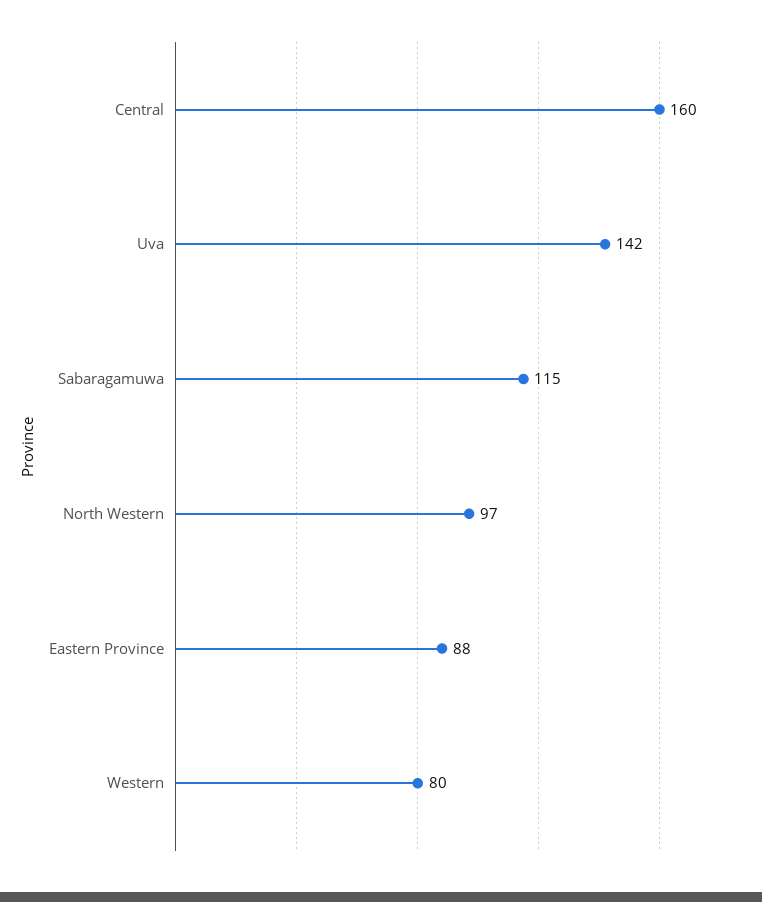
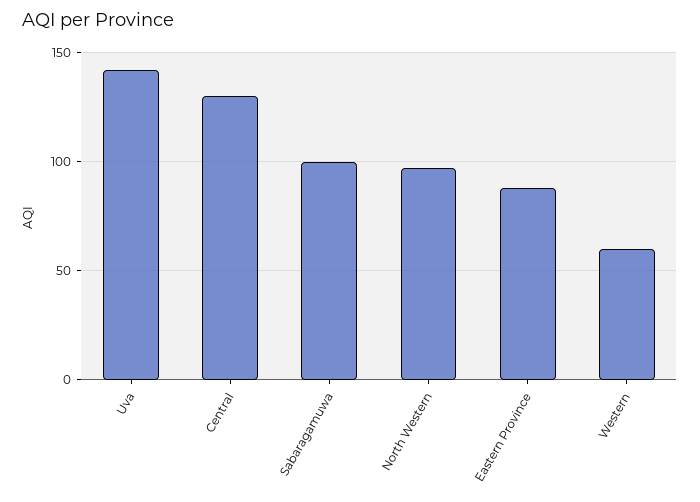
Central: 160 -> 130
Sabaragamuwa: 115 -> 100
Western: 80 -> 60

